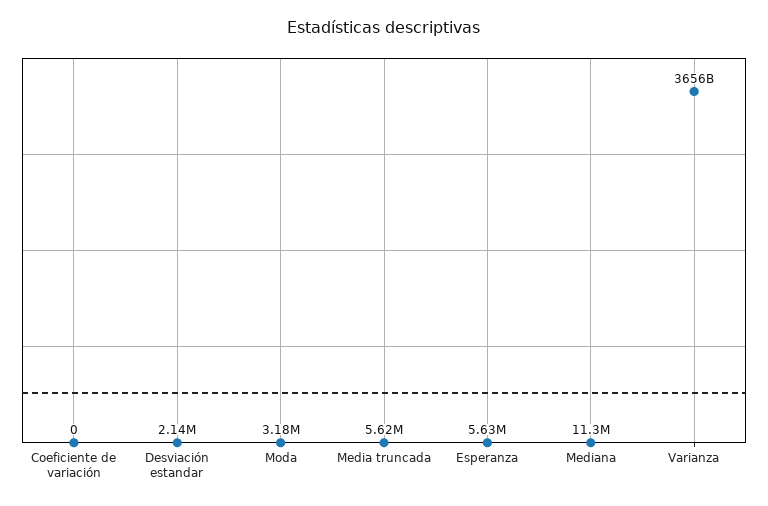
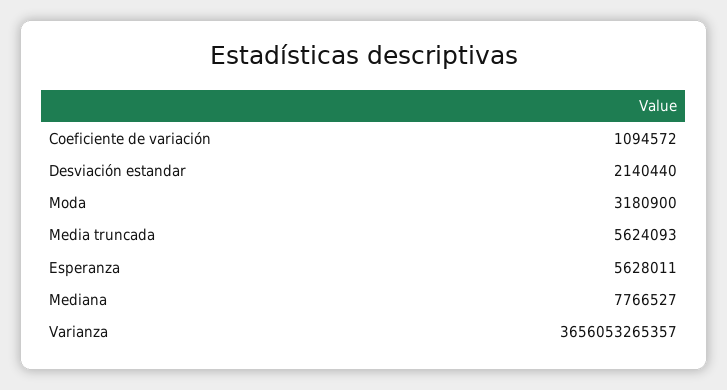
Coeficiente de variación: 0 -> 1094572
Mediana: 11300000 -> 7766527

